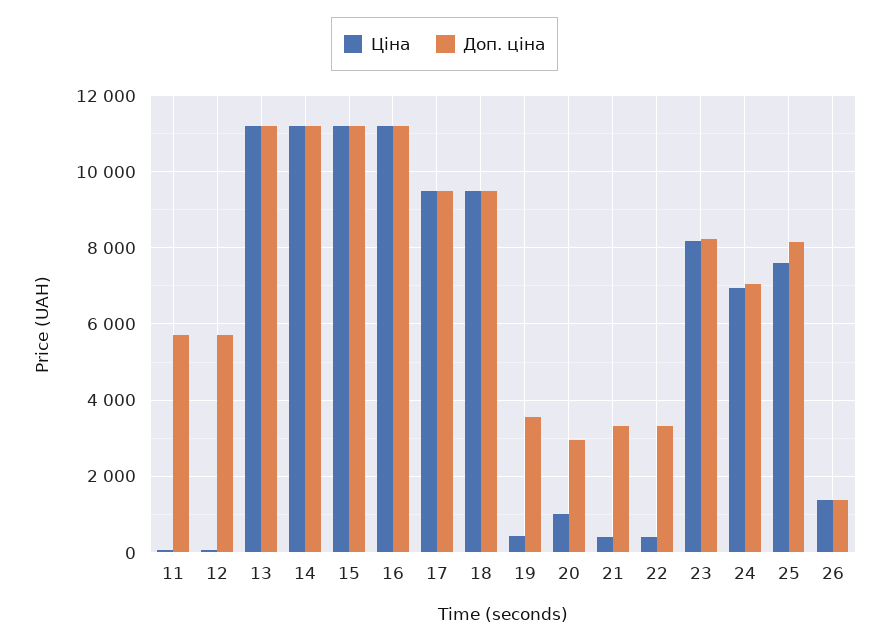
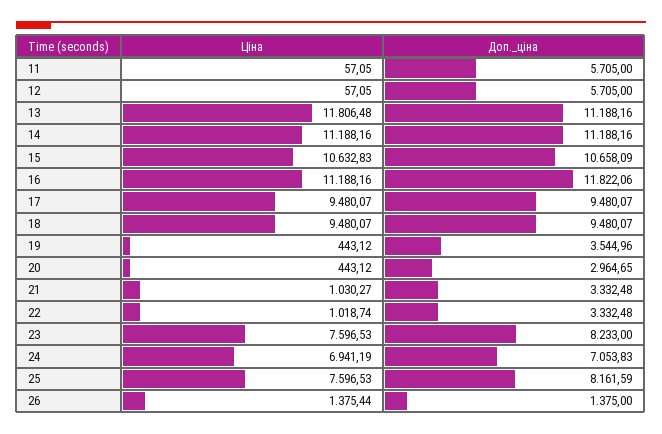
Ціна, 13: 11200 -> 11806.48
Ціна, 15: 11200 -> 10632.83
Доп. ціна, 15: 11200 -> 10658.09
Доп. ціна, 16: 11200 -> 11822.06
Ціна, 20: 1000 -> 443.12
Ціна, 21: 400 -> 1030.27
Ціна, 22: 400 -> 1018.74
Ціна, 23: 8200 -> 7596.53

